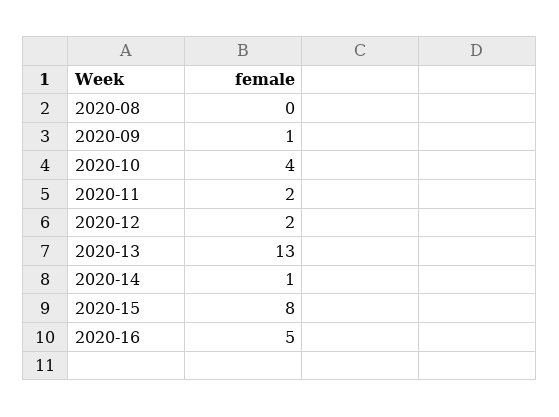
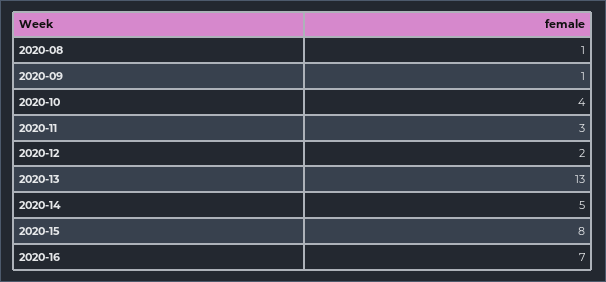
2020-08: 0 -> 1
2020-11: 2 -> 3
2020-14: 1 -> 5
2020-16: 5 -> 7

